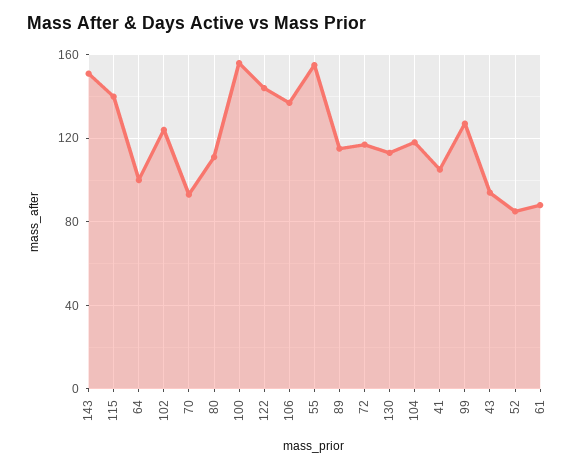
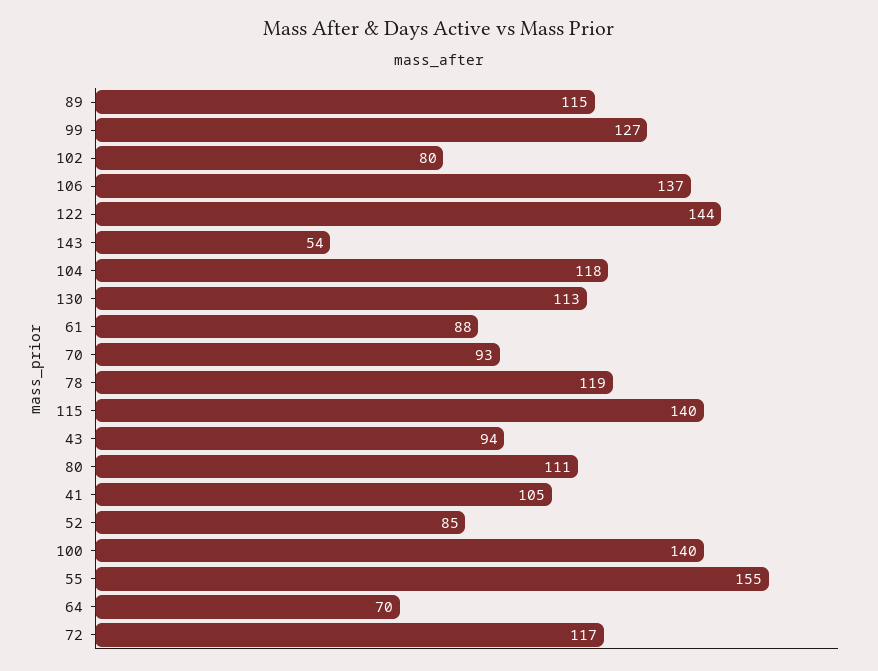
143: 150 -> 54
64: 100 -> 70
102: 125 -> 80
100: 155 -> 140
78: none -> 119

